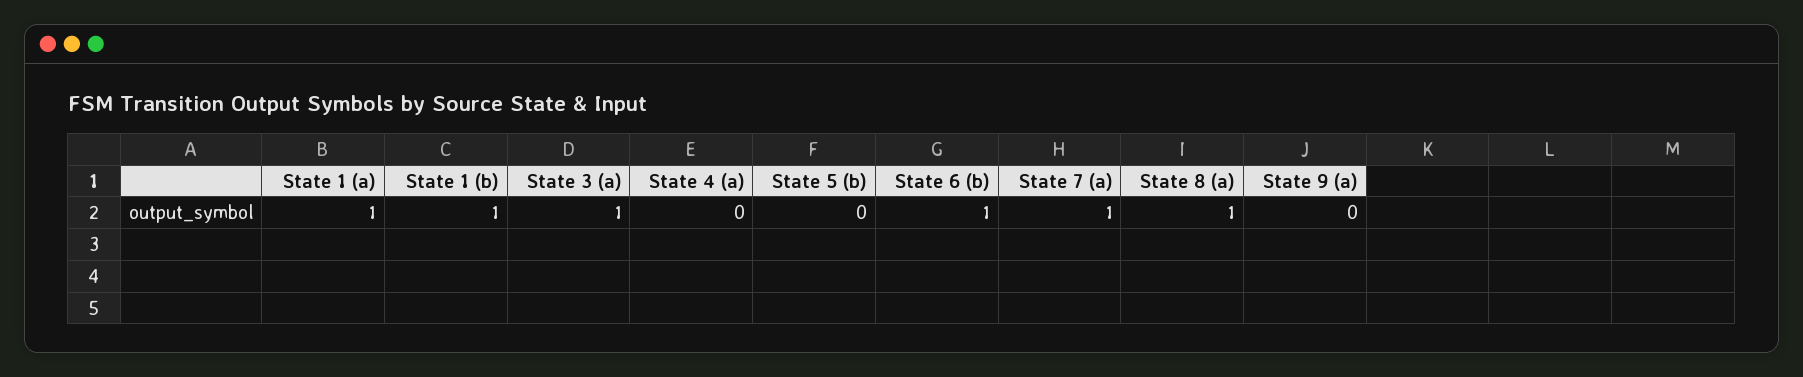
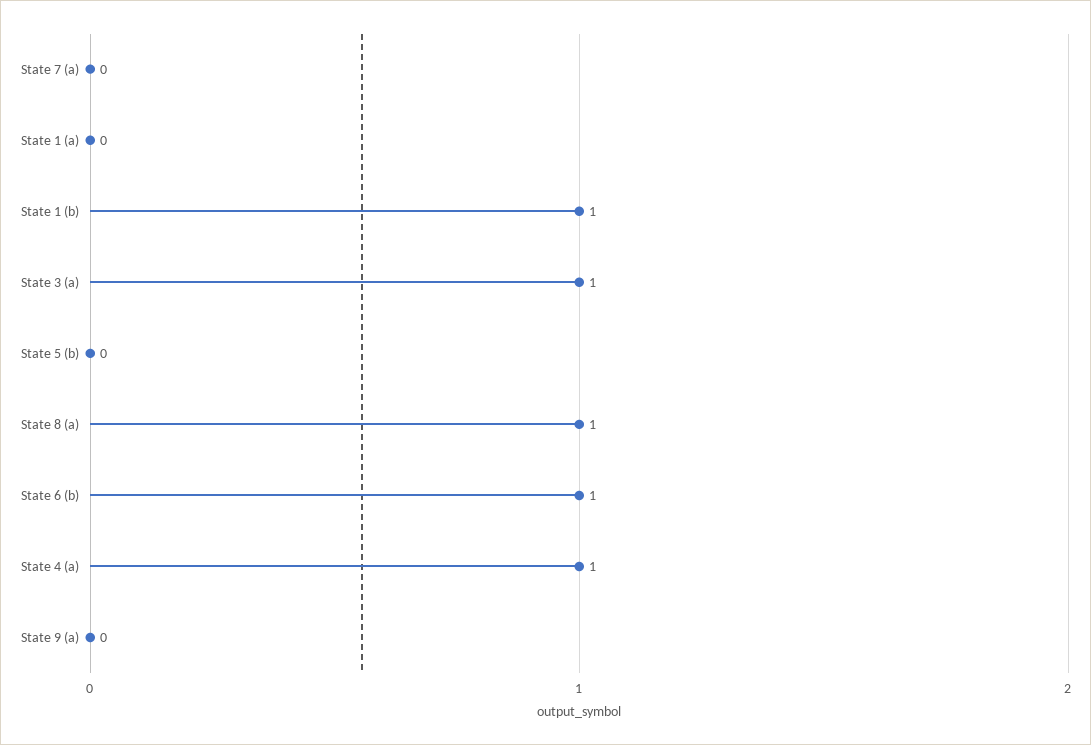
State 1 (a): 1 -> 0
State 4 (a): 0 -> 1
State 7 (a): 1 -> 0

